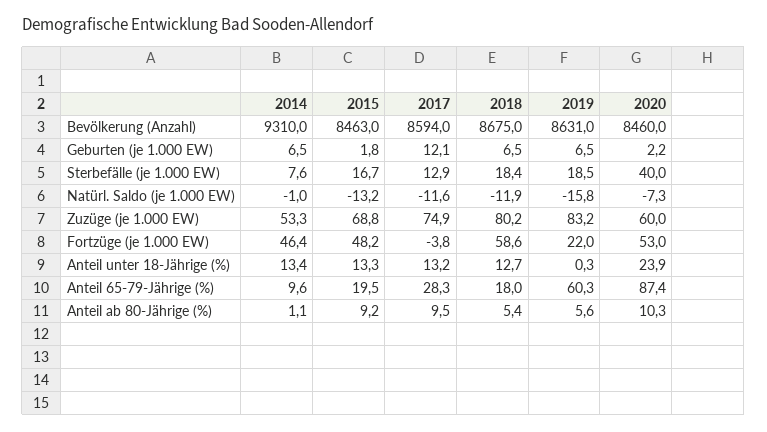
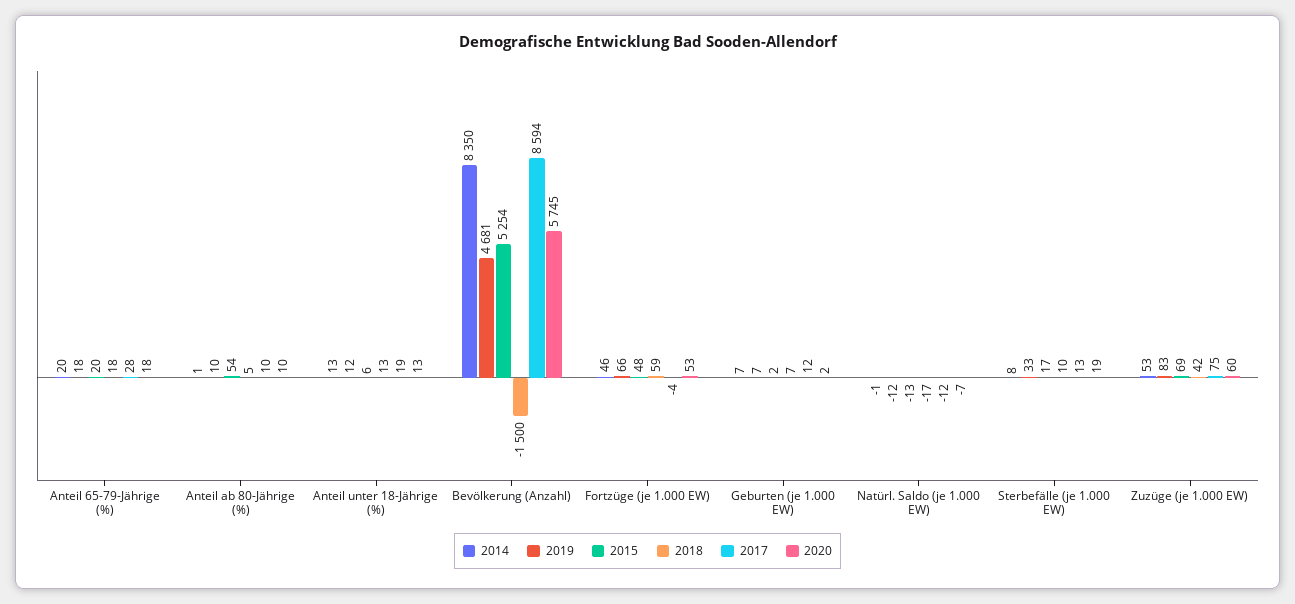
2014, Bevölkerung (Anzahl): 9310 -> 8350
2015, Bevölkerung (Anzahl): 8463 -> 5254
2018, Bevölkerung (Anzahl): 8675 -> -1500
2019, Bevölkerung (Anzahl): 8631 -> 4681
2020, Bevölkerung (Anzahl): 8460 -> 5745
2018, Sterbefälle (je 1.000 EW): 18.4 -> 10
2019, Sterbefälle (je 1.000 EW): 18.5 -> 33
2020, Sterbefälle (je 1.000 EW): 40 -> 19
2018, Natürl. Saldo (je 1.000 EW): -11.9 -> -17
2019, Natürl. Saldo (je 1.000 EW): -15.8 -> -12
2018, Zuzüge (je 1.000 EW): 80.2 -> 42
2019, Fortzüge (je 1.000 EW): 22 -> 66
2015, Anteil unter 18-Jährige (%): 13.3 -> 6
2017, Anteil unter 18-Jährige (%): 13.2 -> 19
2019, Anteil unter 18-Jährige (%): 0.3 -> 12
2020, Anteil unter 18-Jährige (%): 23.9 -> 13
2014, Anteil 65-79-Jährige (%): 9.6 -> 20
2019, Anteil 65-79-Jährige (%): 60.3 -> 18
2020, Anteil 65-79-Jährige (%): 87.4 -> 18
2015, Anteil ab 80-Jährige (%): 9.2 -> 54
2019, Anteil ab 80-Jährige (%): 5.6 -> 10

